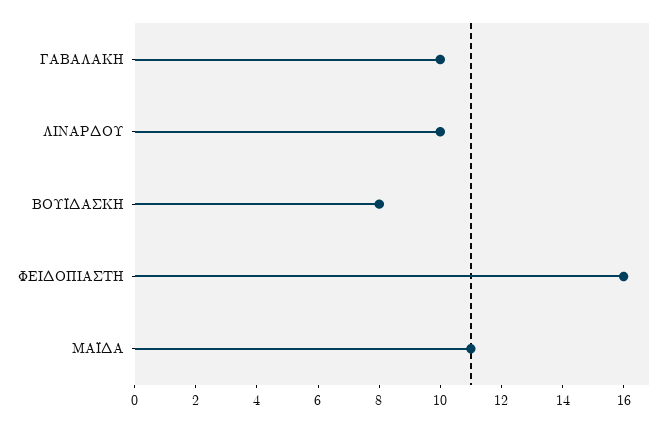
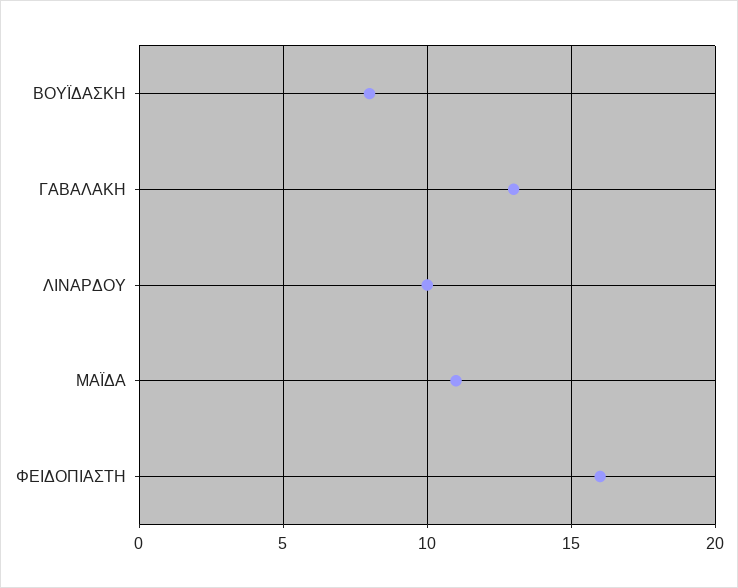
ΓΑΒΑΛΑΚΗ: 10 -> 13

